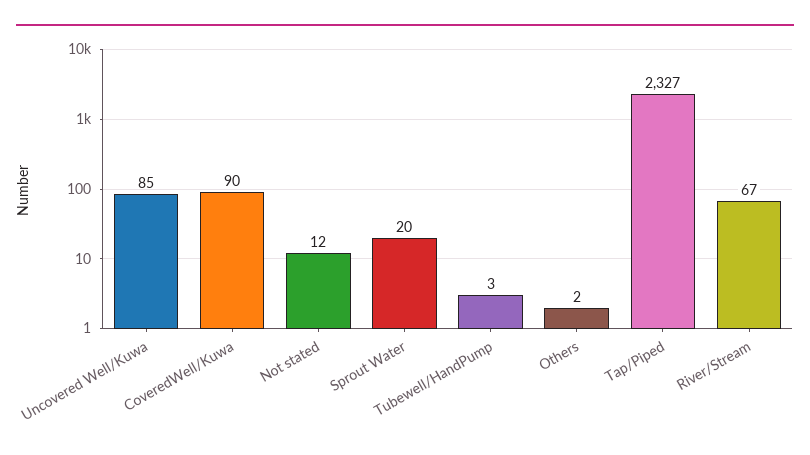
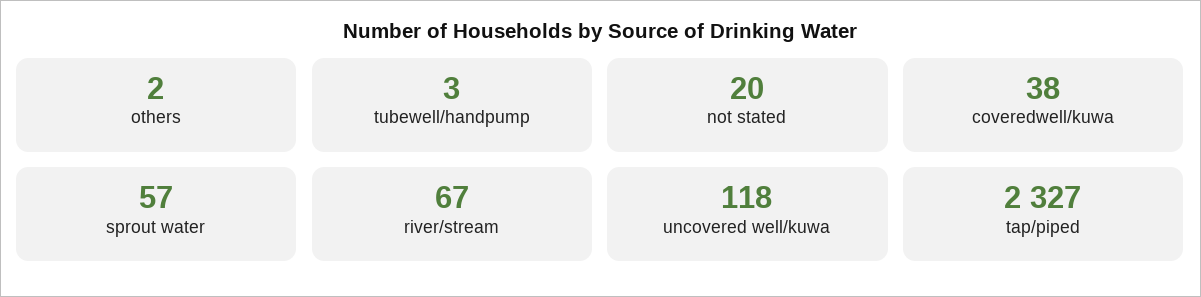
Uncovered Well/Kuwa: 85 -> 118
CoveredWell/Kuwa: 90 -> 38
Not stated: 12 -> 20
Sprout Water: 20 -> 57

